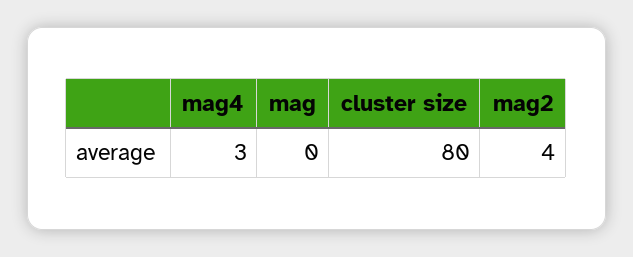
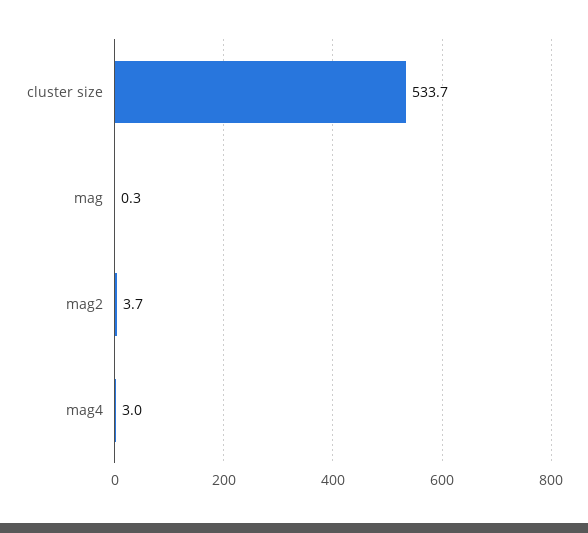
cluster size: 80 -> 533.7

